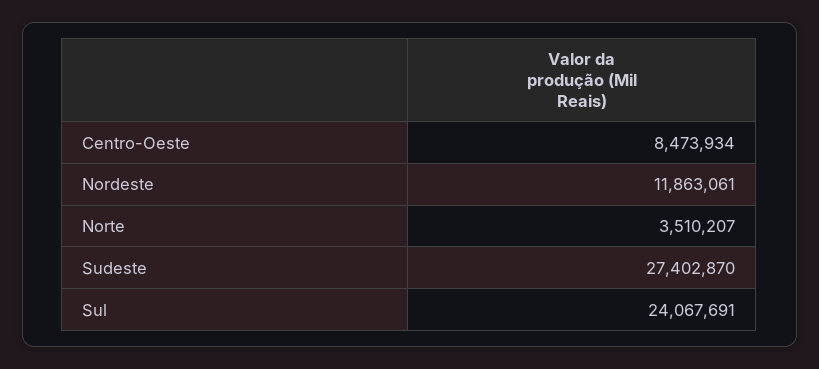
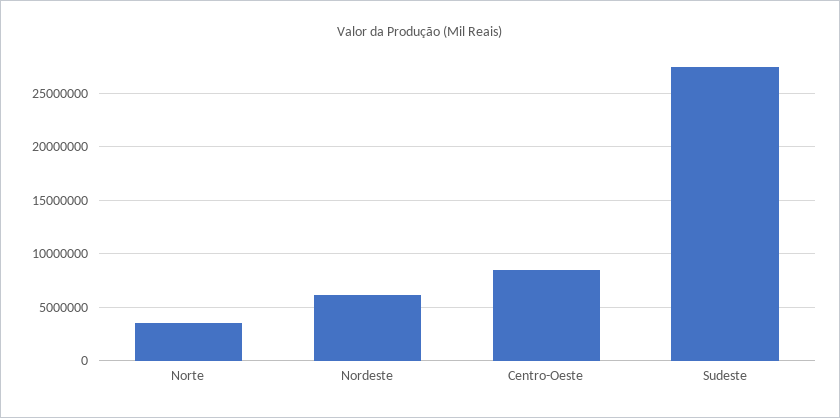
Nordeste: 11863061 -> 6000000
Sul: 24067691 -> none

